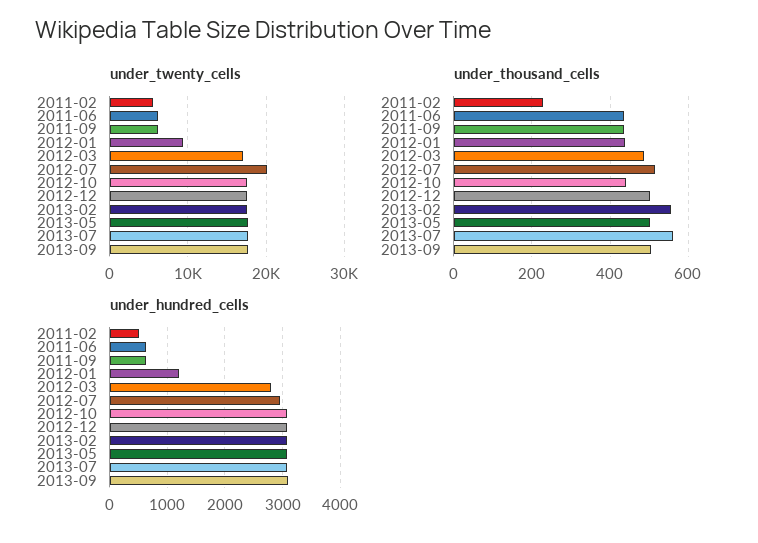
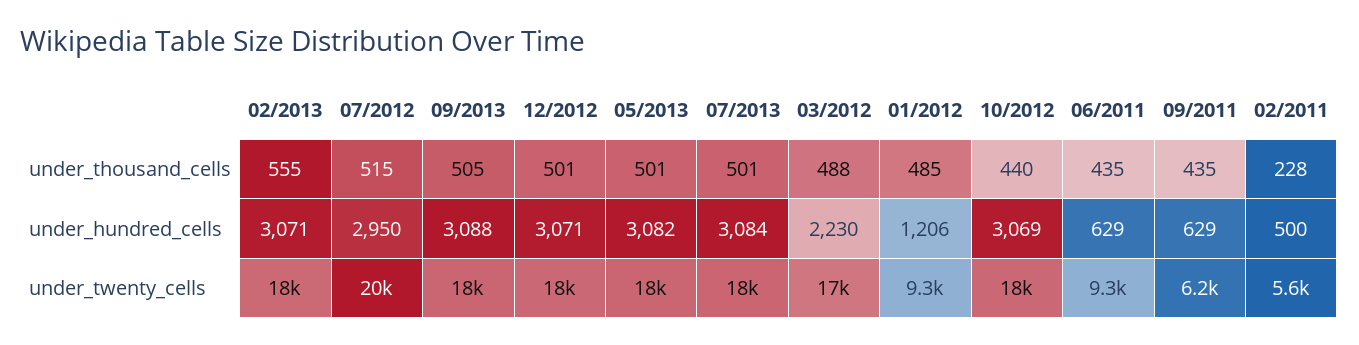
under_twenty_cells, 2011-06: 6000 -> 9300
under_thousand_cells, 2012-01: 440 -> 485
under_thousand_cells, 2013-07: 560 -> 501
under_hundred_cells, 2012-03: 2800 -> 2230

